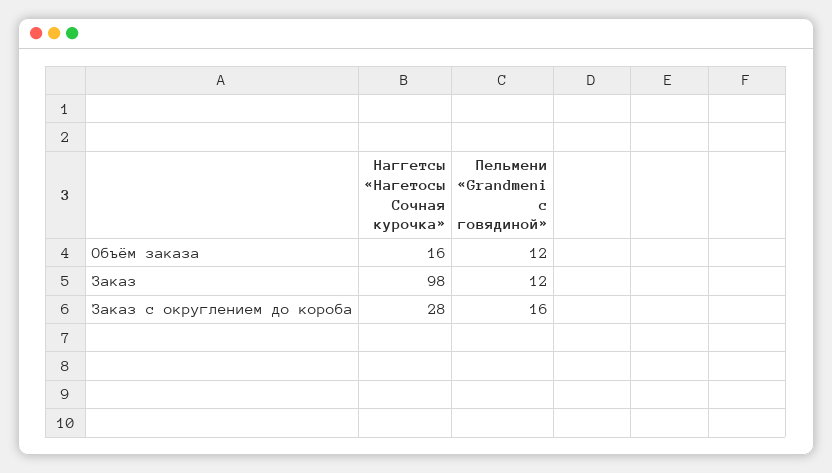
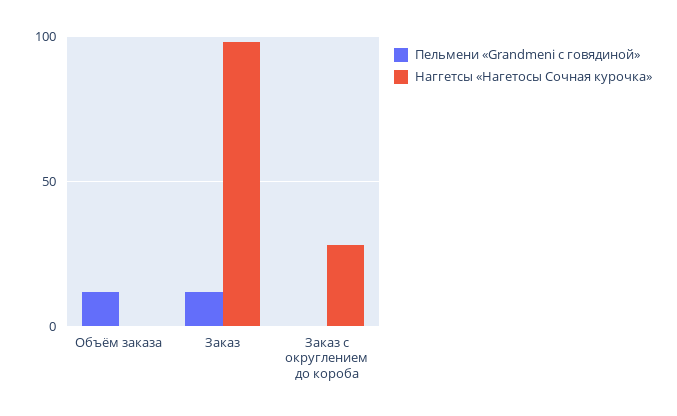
Наггетсы «Нагетосы Сочная курочка», Объём заказа: 16 -> 0
Пельмени «Grandmeni с говядиной», Заказ с округлением до короба: 16 -> 0

